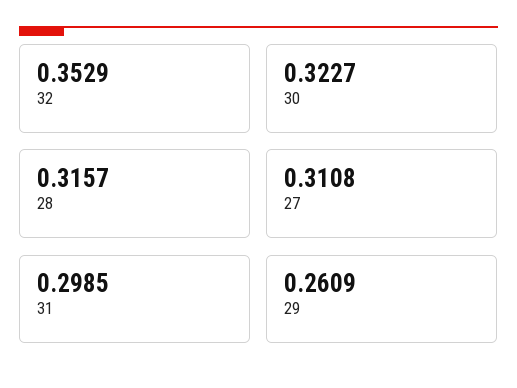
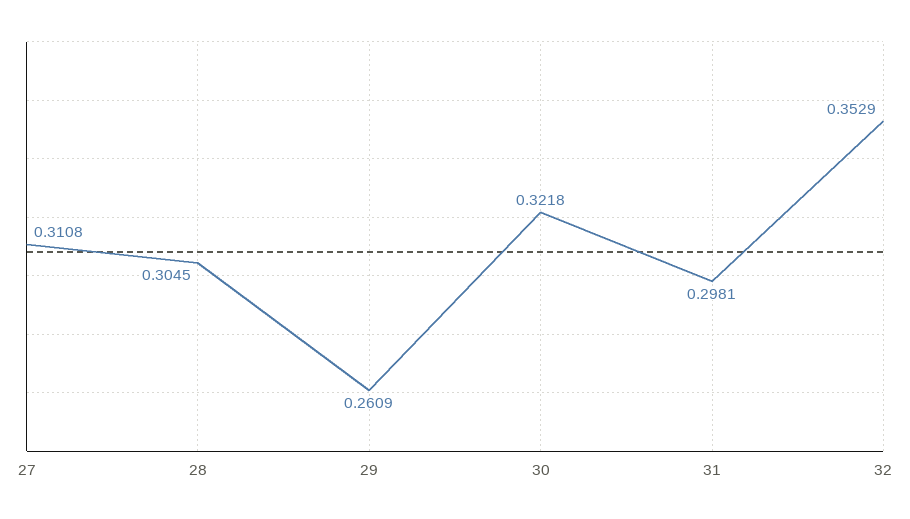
30: 0.3227 -> 0.3218
28: 0.3157 -> 0.3045
31: 0.2985 -> 0.2981

